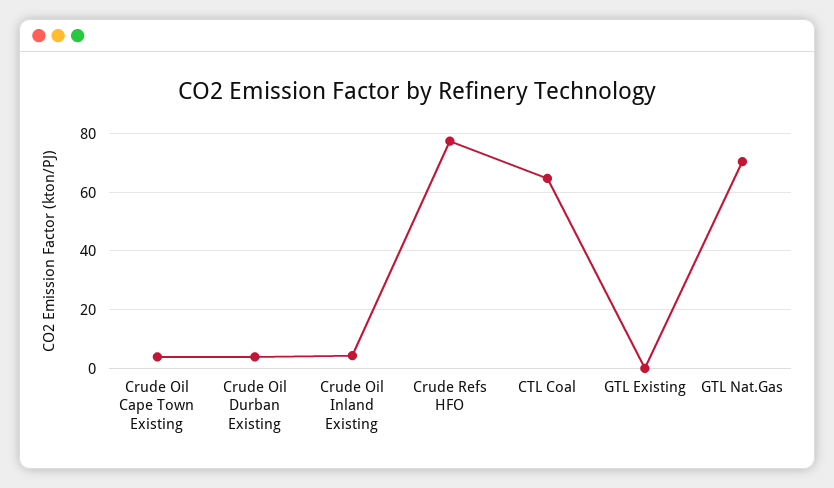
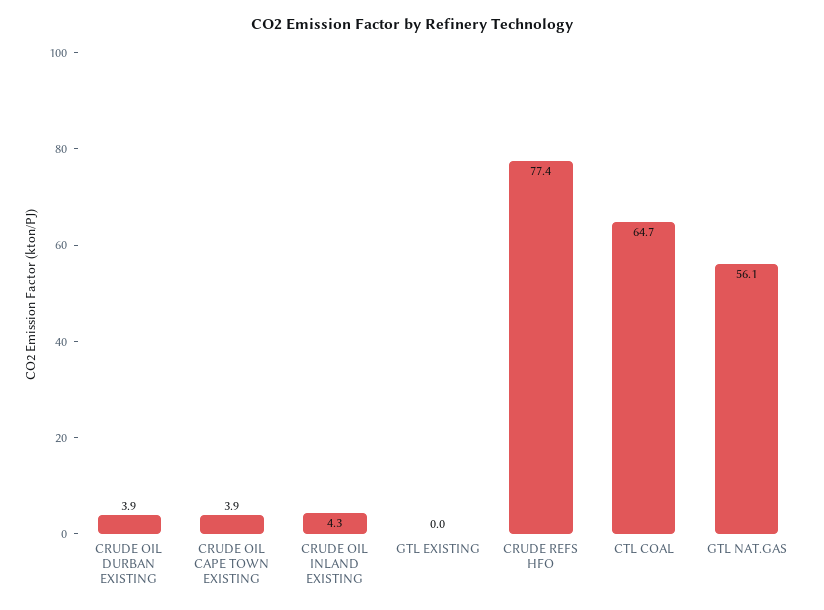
GTL Nat.Gas: 70 -> 56.1

